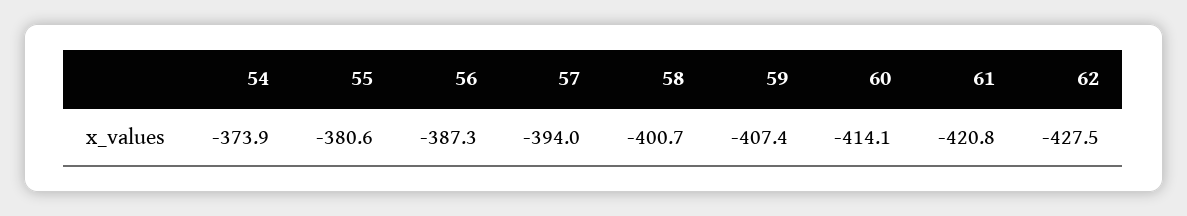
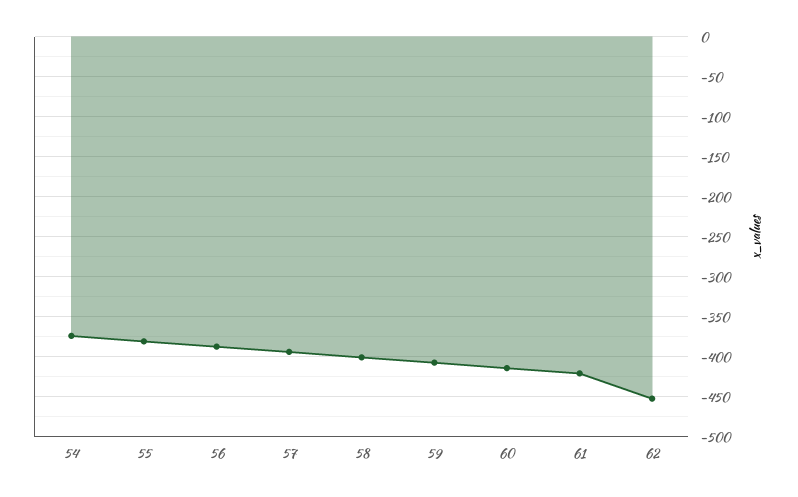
62: -427.5 -> -450

